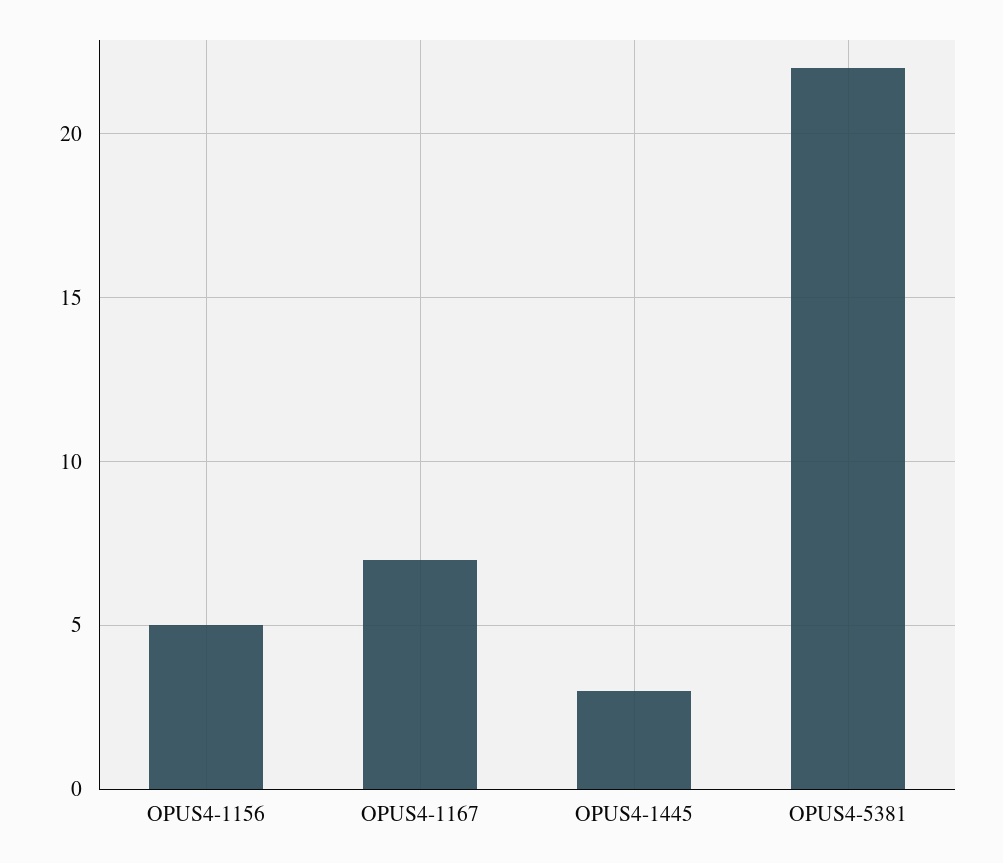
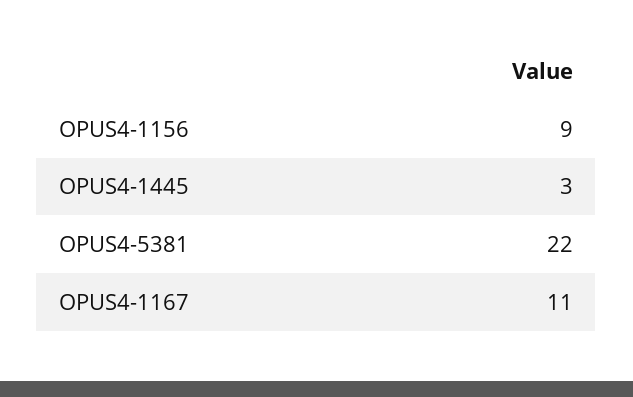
OPUS4-1156: 5 -> 9
OPUS4-1167: 7 -> 11

